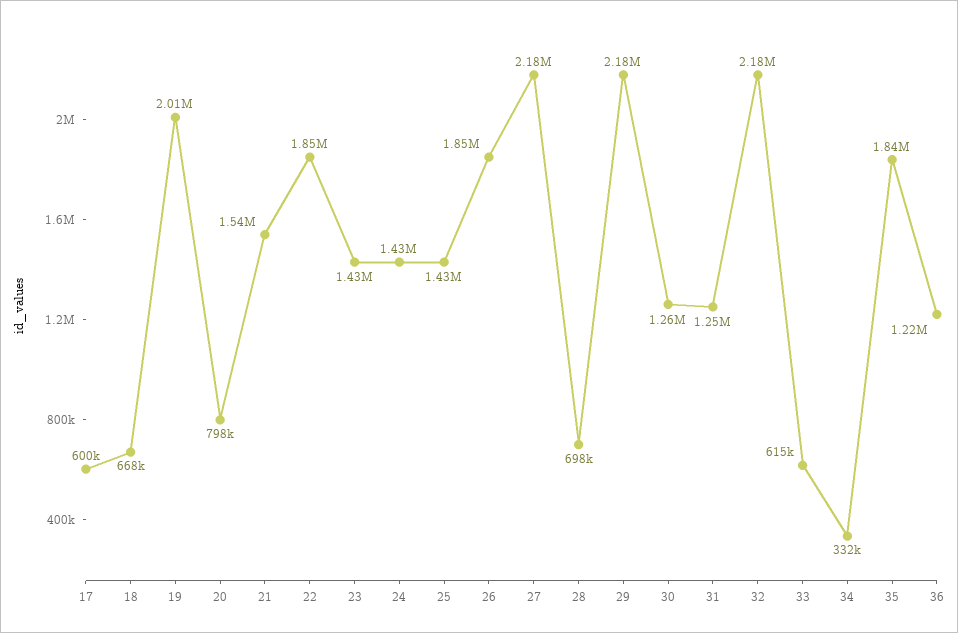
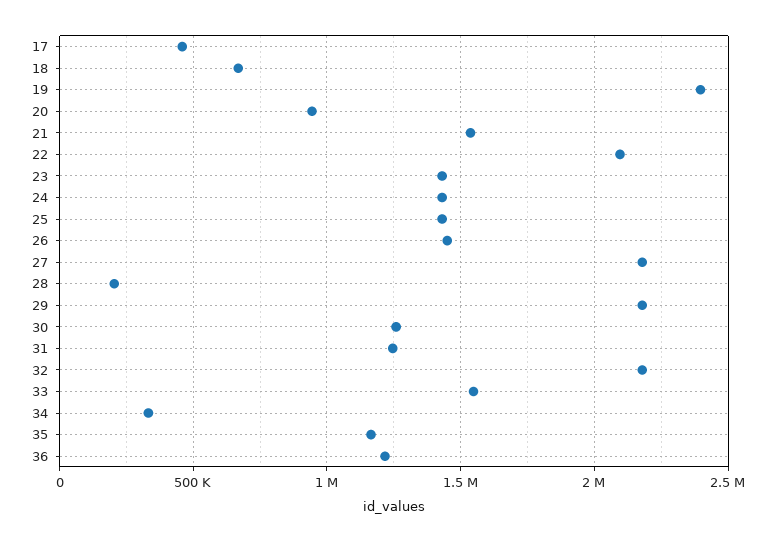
17: 600000 -> 450000
19: 2010000 -> 2400000
20: 798000 -> 950000
22: 1850000 -> 2100000
26: 1850000 -> 1450000
28: 698000 -> 200000
33: 615000 -> 1550000
35: 1840000 -> 1150000

